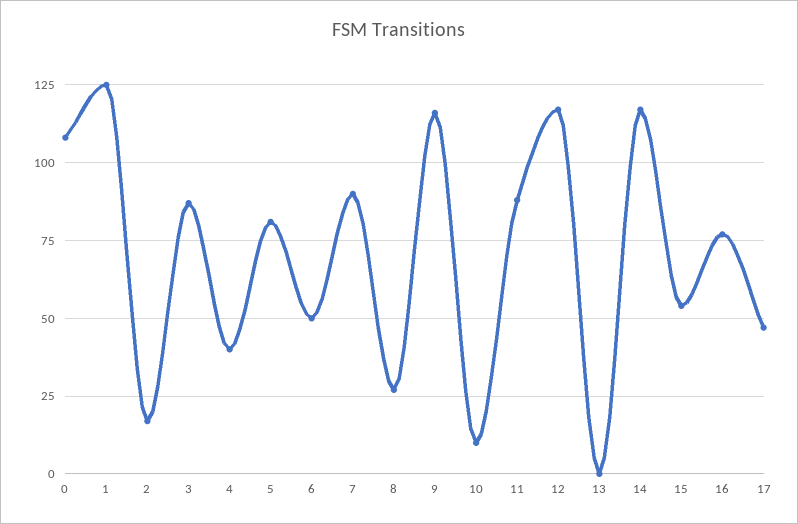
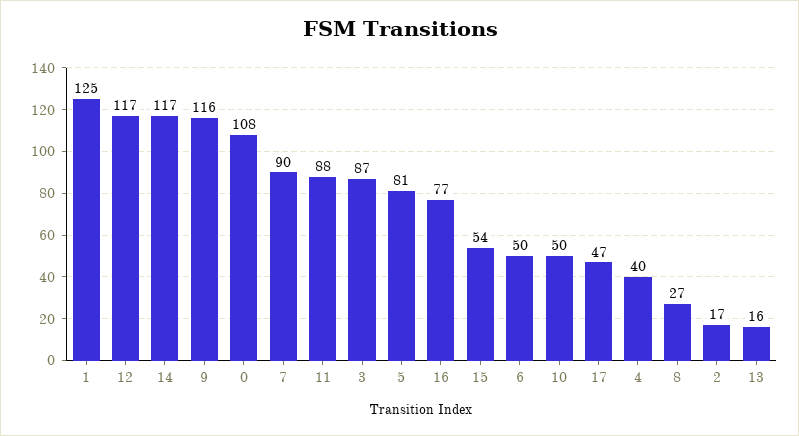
10: 10 -> 50
13: 0 -> 16

